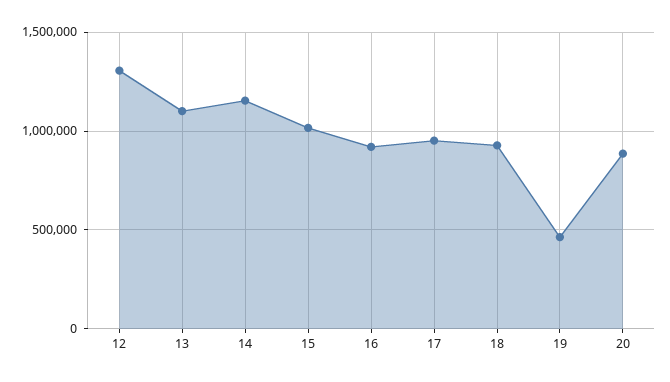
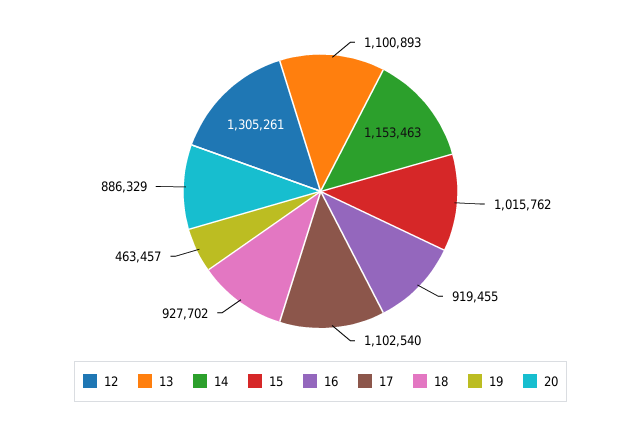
17: 950000 -> 1102540

